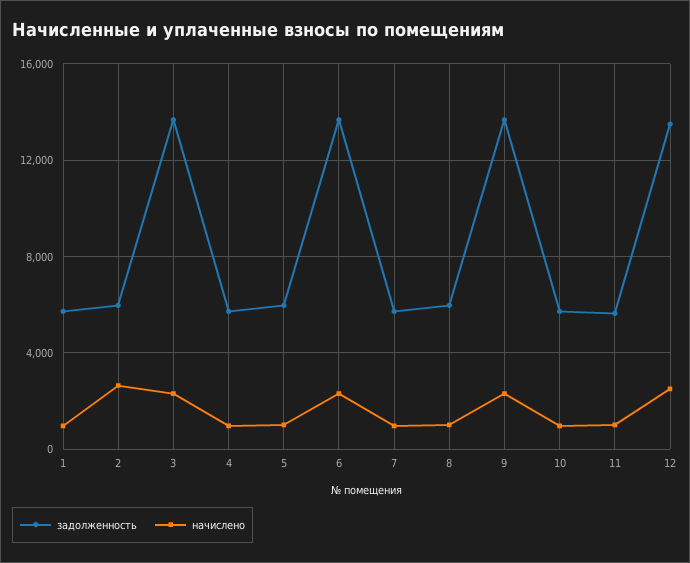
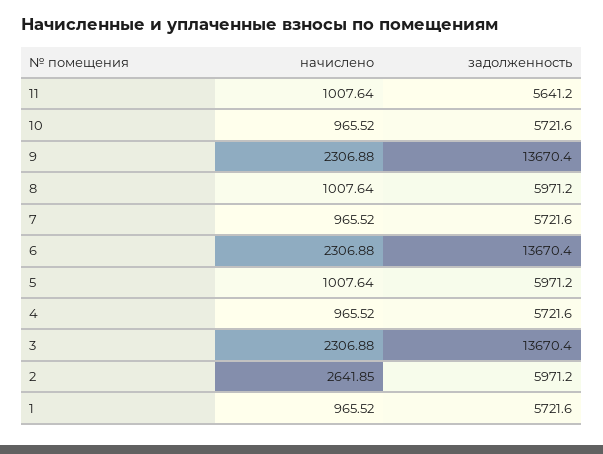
задолженность, 12: 13500 -> none
начислено, 12: 2500 -> none

